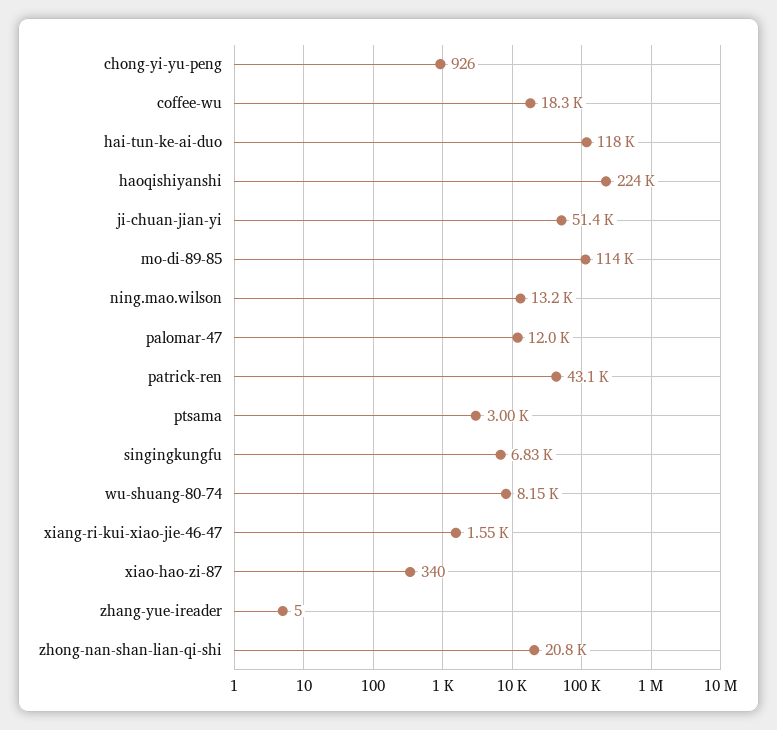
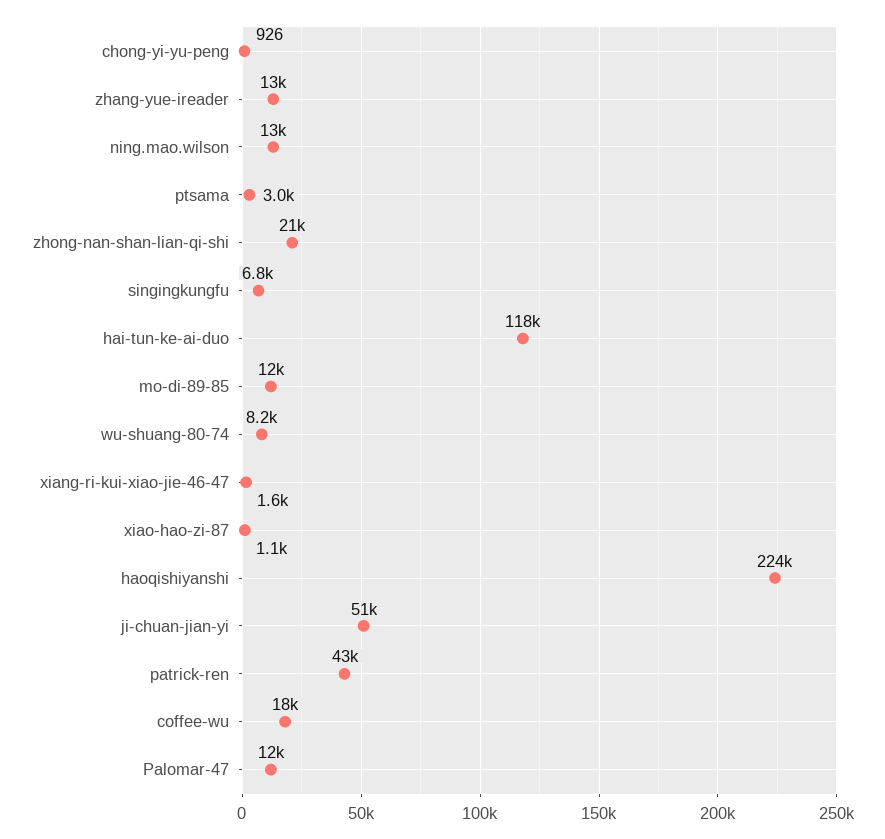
mo-di-89-85: 114000 -> 12000
xiao-hao-zi-87: 340 -> 1100
zhang-yue-ireader: 5 -> 13000

